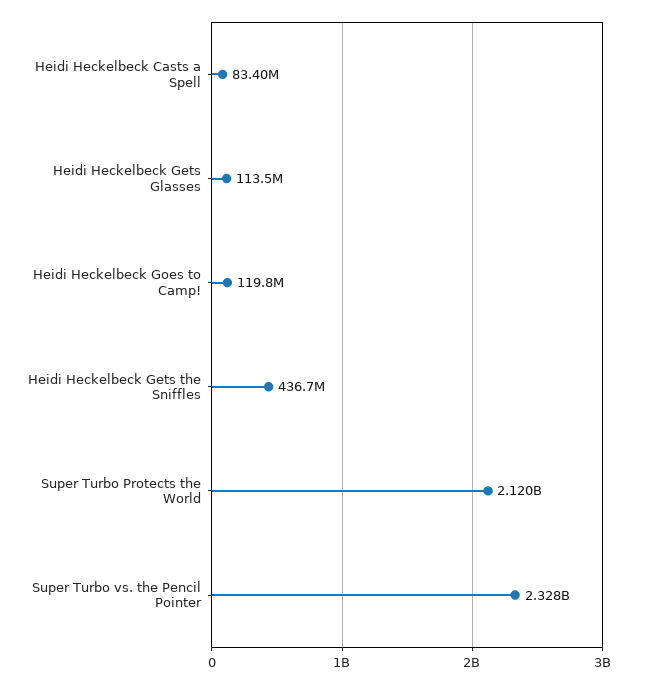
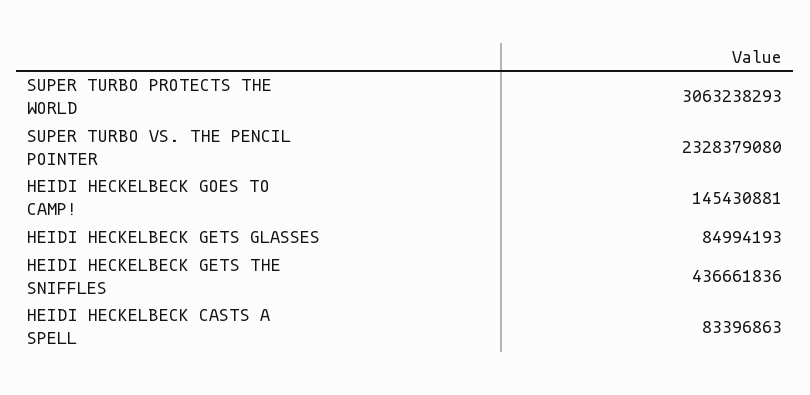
Heidi Heckelbeck Gets Glasses: 113500000 -> 84994193
Heidi Heckelbeck Goes to Camp!: 119800000 -> 145430881
Super Turbo Protects the World: 2120000000 -> 3063238293

